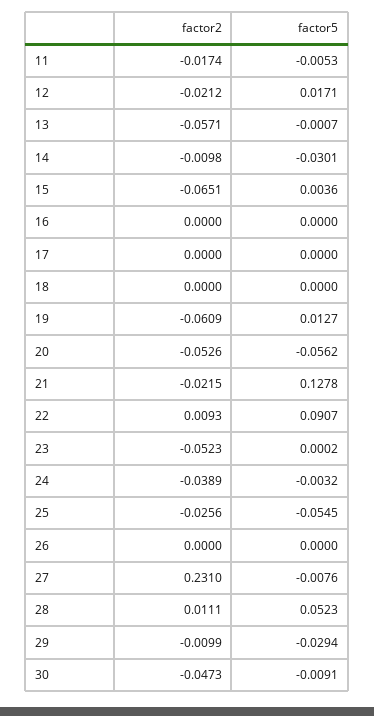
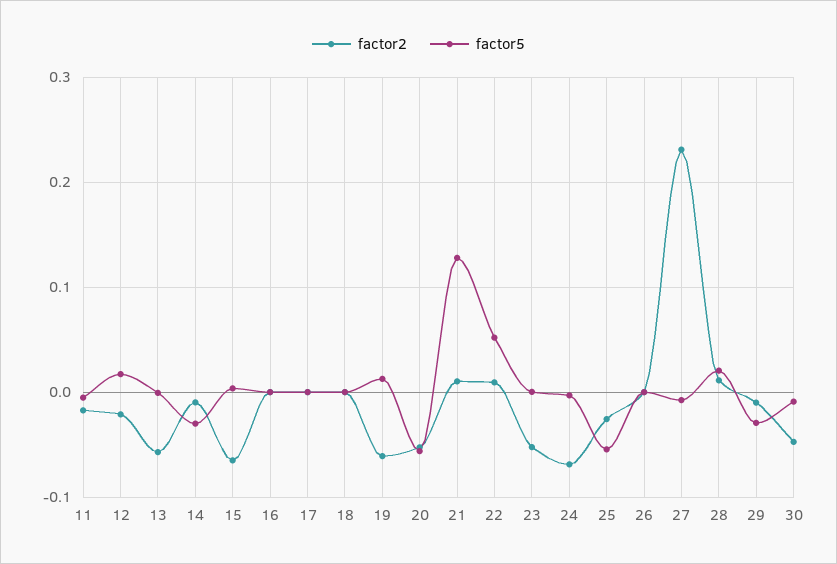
factor2, 21: -0.0215 -> 0.01
factor5, 22: 0.0907 -> 0.05
factor2, 24: -0.0389 -> -0.07
factor5, 28: 0.0523 -> 0.02

